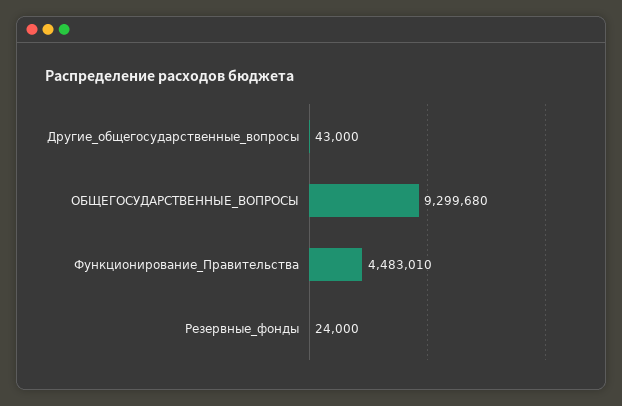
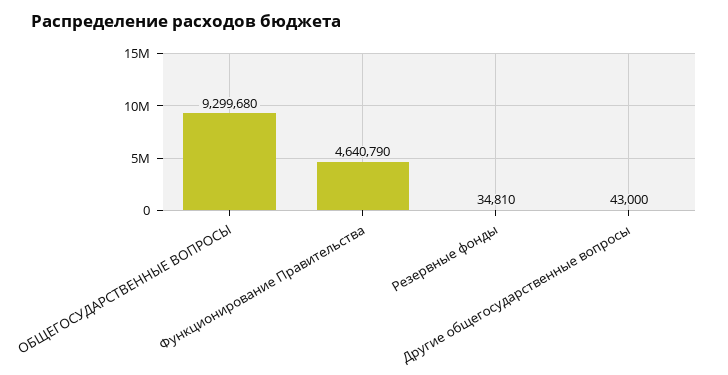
Функционирование_Правительства: 4483010 -> 4640790
Резервные_фонды: 24000 -> 34810

